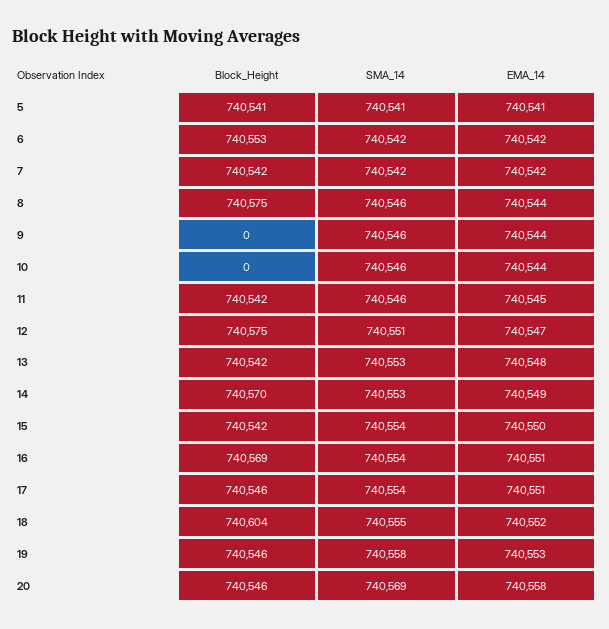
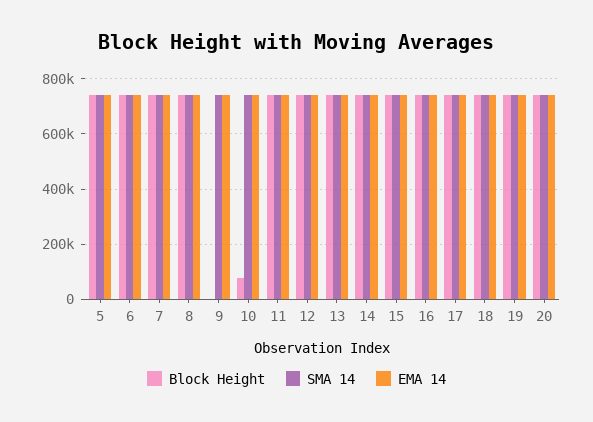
Block_Height, 10: 0 -> 75000

